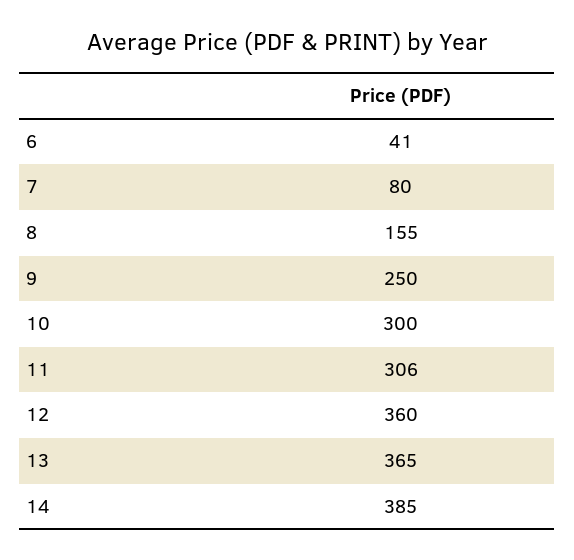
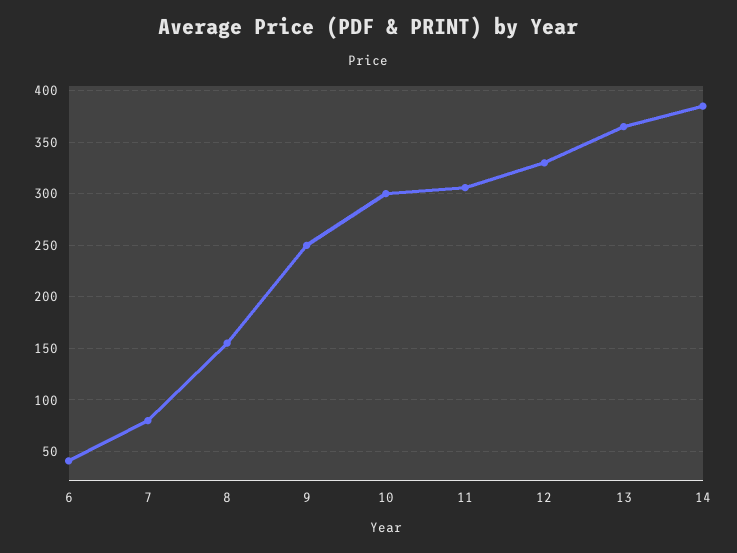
12: 360 -> 330

